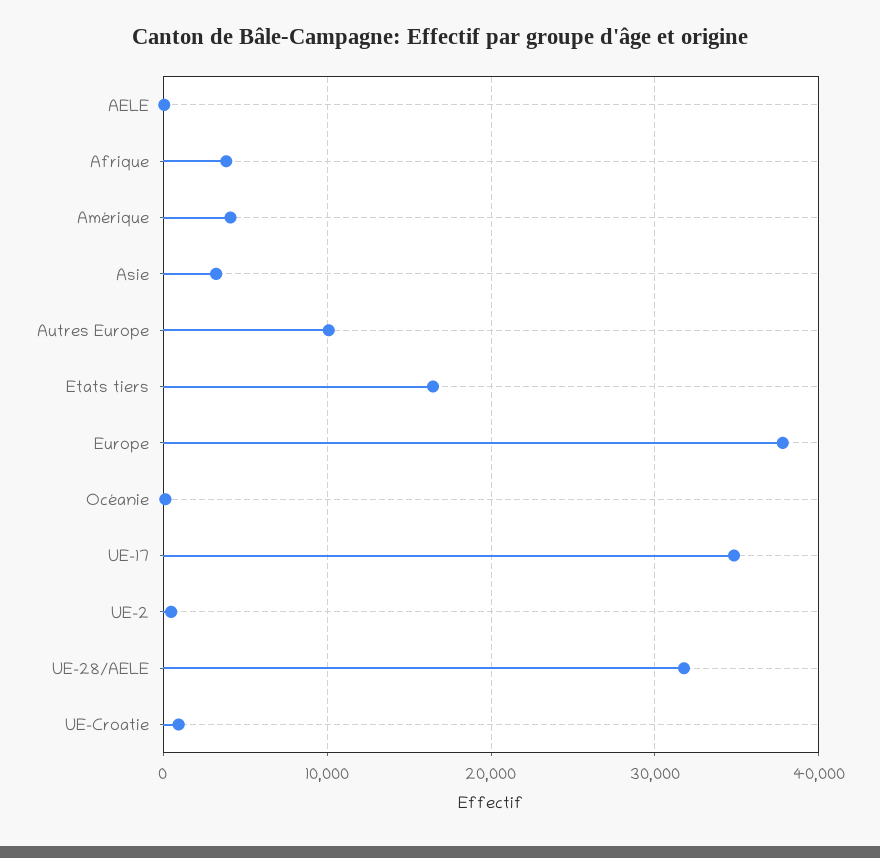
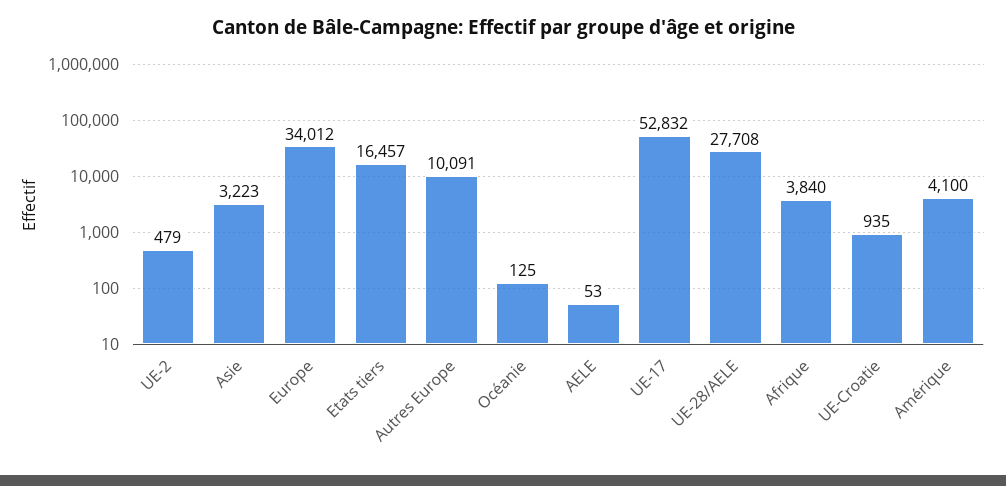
Europe: 38000 -> 34012
UE-17: 35000 -> 52832
UE-28/AELE: 32000 -> 27708

